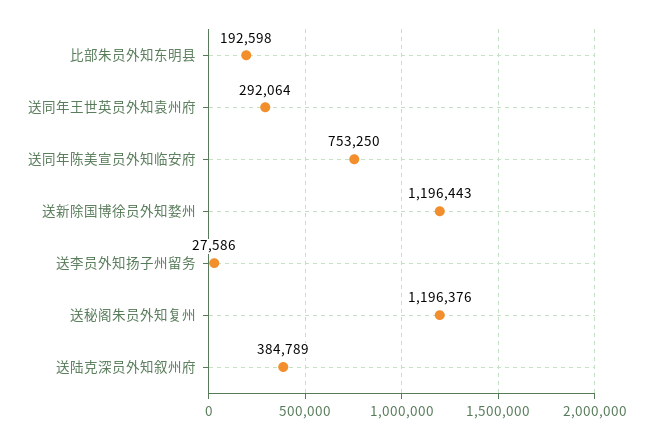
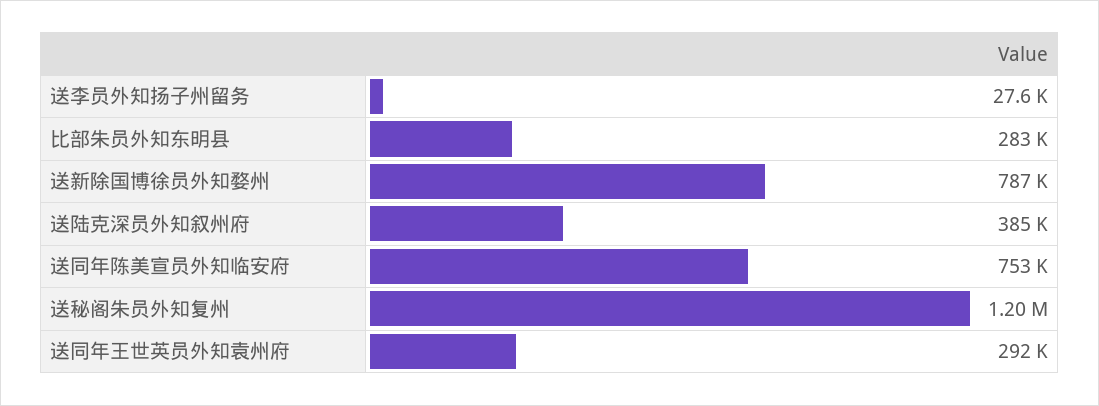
比部朱员外知东明县: 192598 -> 283000
送新除国博徐员外知婺州: 1196443 -> 787000

